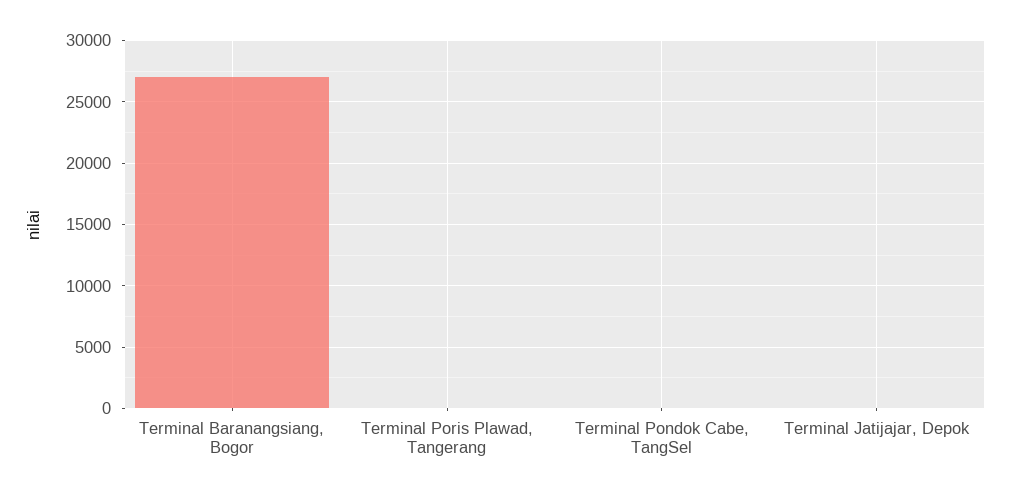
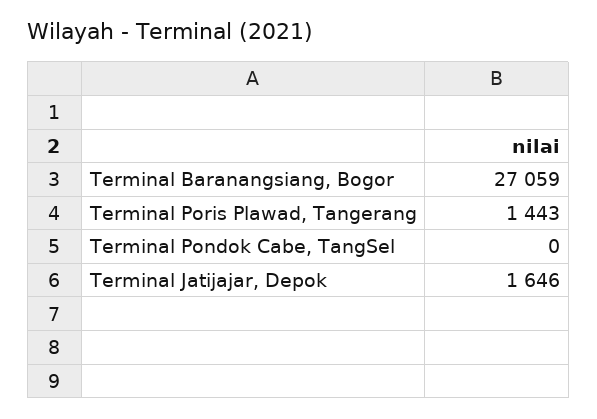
Terminal Poris Plawad, Tangerang: 0 -> 1443
Terminal Jatijajar, Depok: 0 -> 1646

